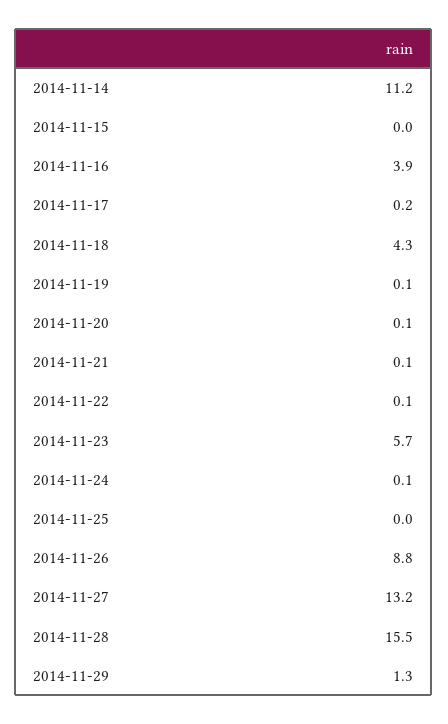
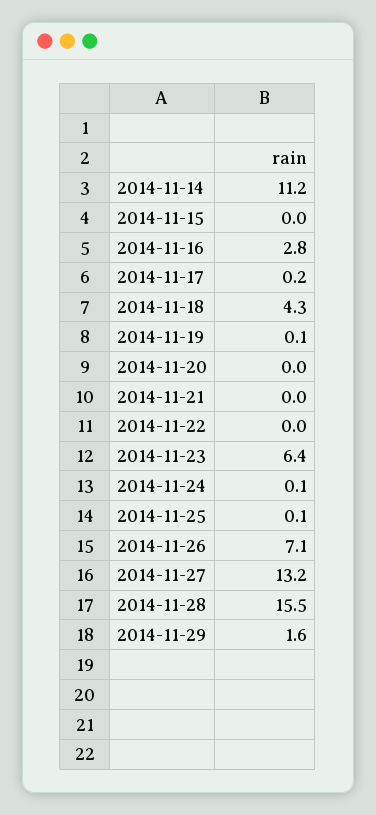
2014-11-16: 3.9 -> 2.8
2014-11-20: 0.1 -> 0
2014-11-21: 0.1 -> 0
2014-11-22: 0.1 -> 0
2014-11-23: 5.7 -> 6.4
2014-11-25: 0 -> 0.1
2014-11-26: 8.8 -> 7.1
2014-11-29: 1.3 -> 1.6

